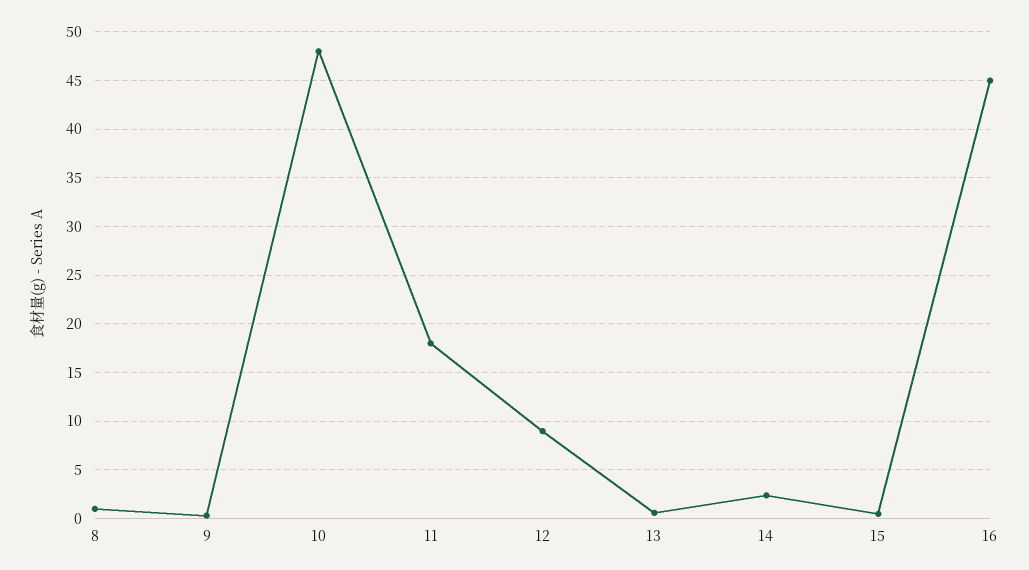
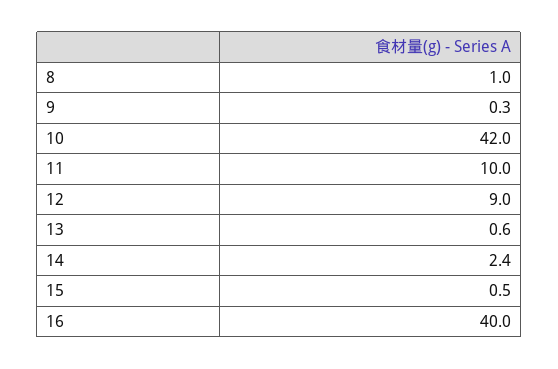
10: 48 -> 42
11: 18 -> 10
16: 45 -> 40

